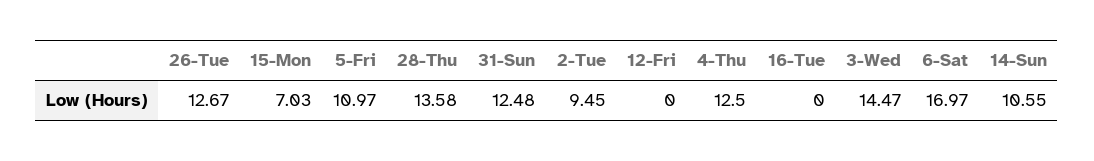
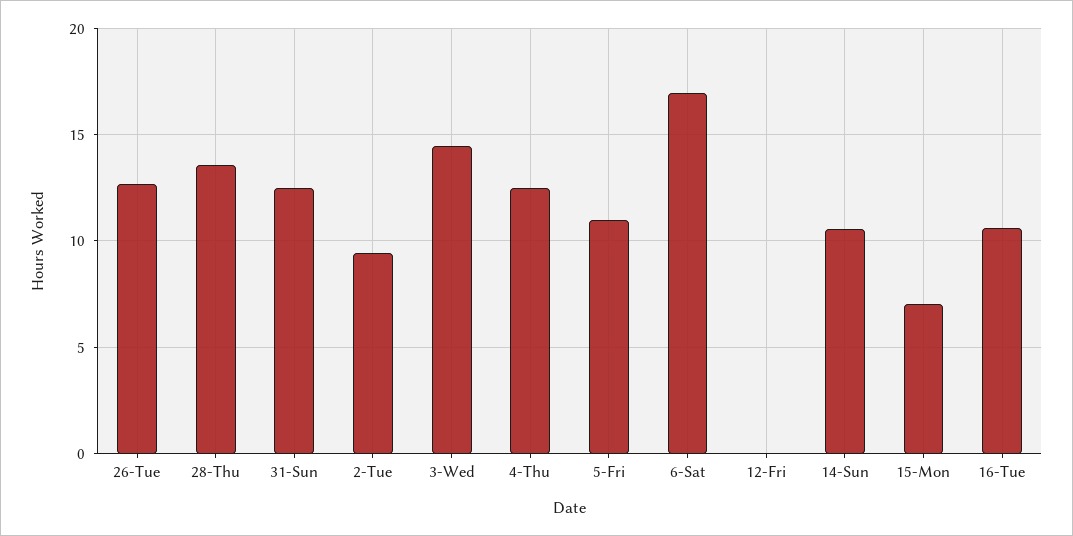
16-Tue: 0 -> 10.5

